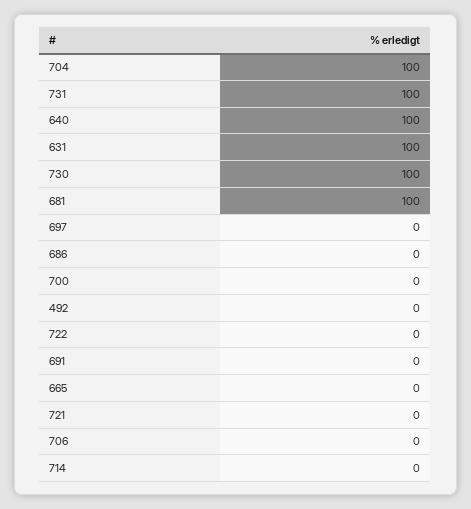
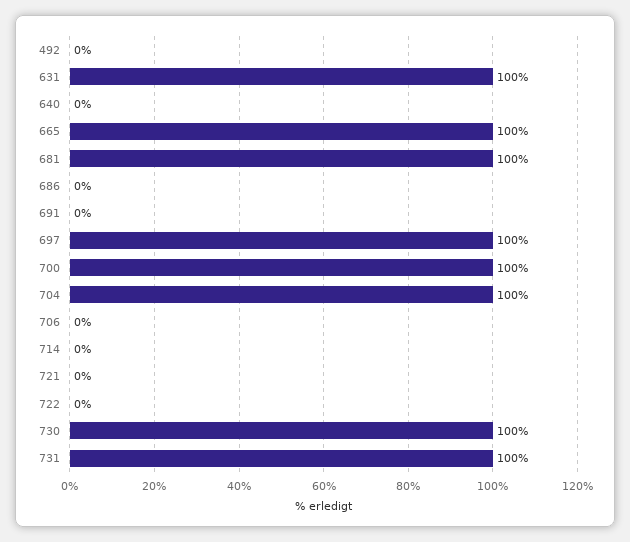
640: 100 -> 0
697: 0 -> 100
700: 0 -> 100
665: 0 -> 100

